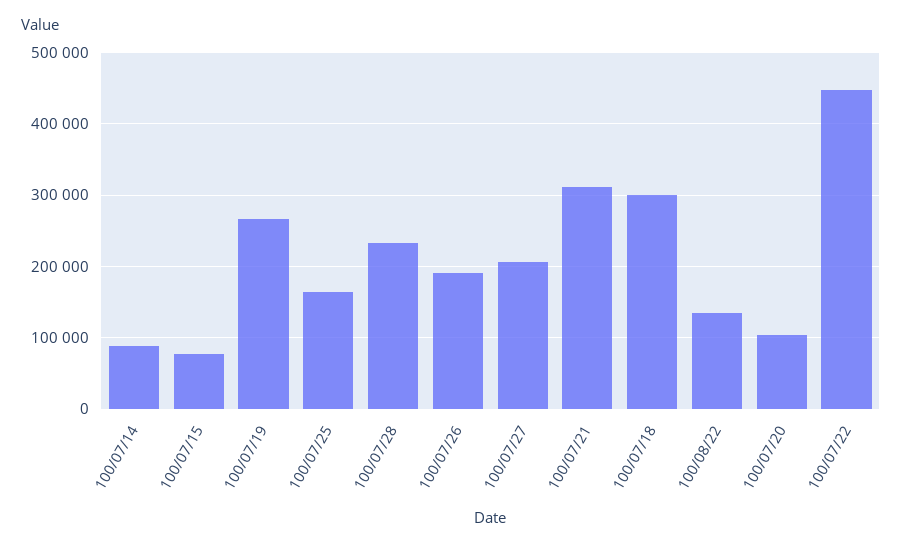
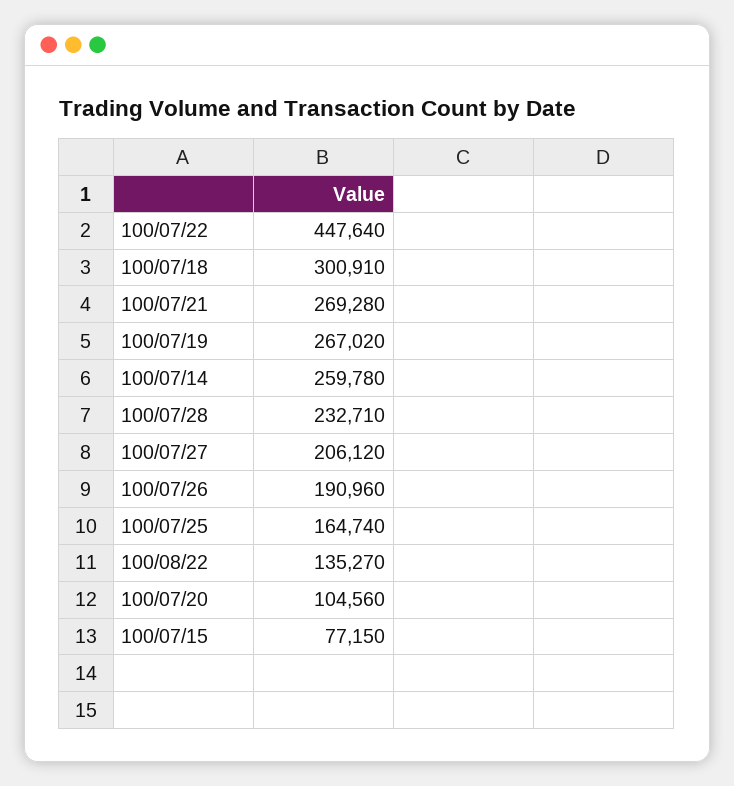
100/07/14: 90000 -> 259780
100/07/21: 310000 -> 269280

